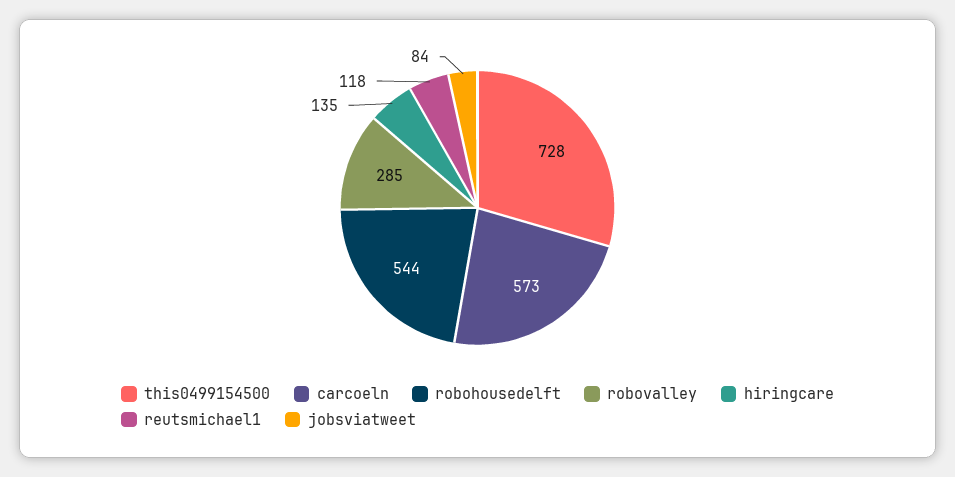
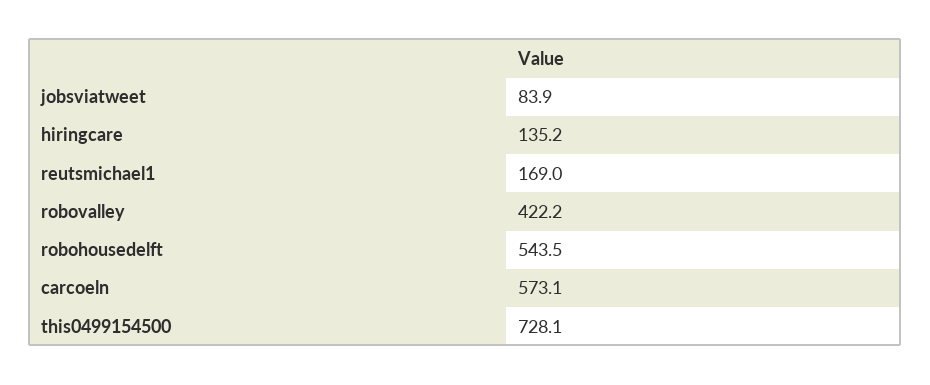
robovalley: 285 -> 422.2
reutsmichael1: 118 -> 169

